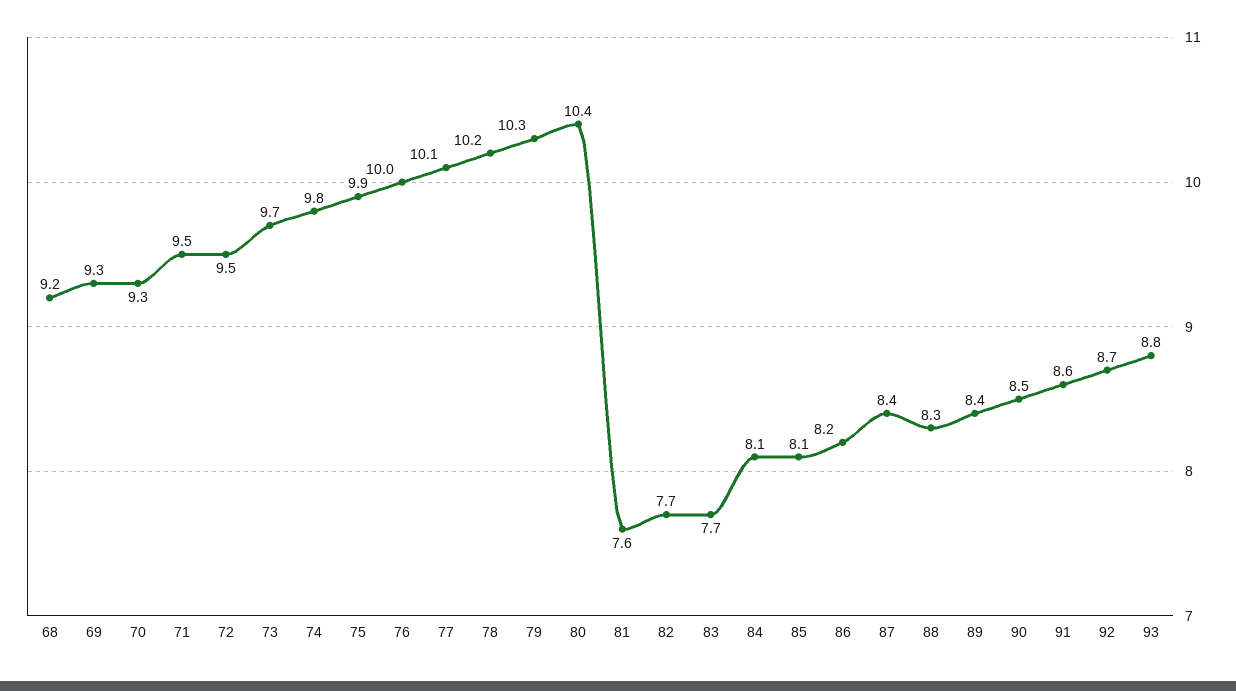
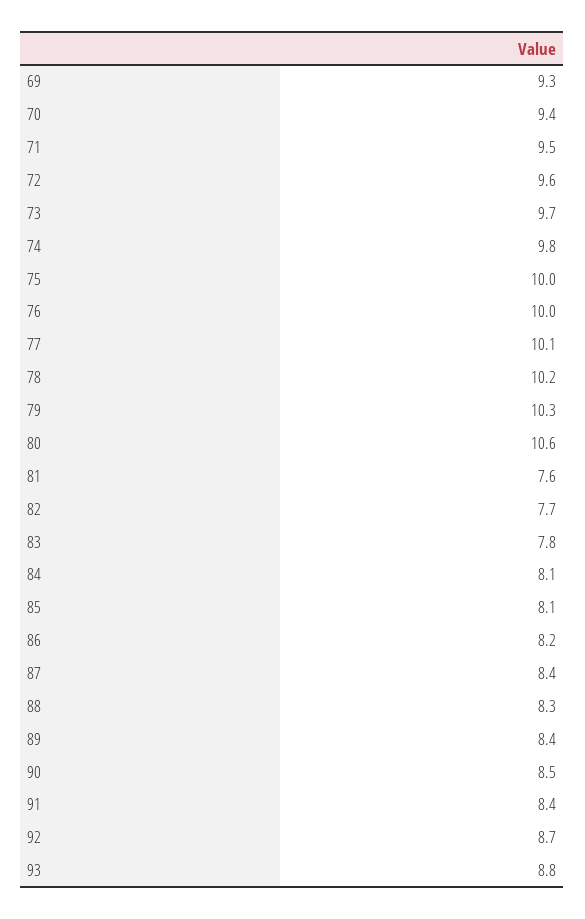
68: 9.2 -> none
70: 9.3 -> 9.4
72: 9.5 -> 9.6
75: 9.9 -> 10
80: 10.4 -> 10.6
83: 7.7 -> 7.8
91: 8.6 -> 8.4

